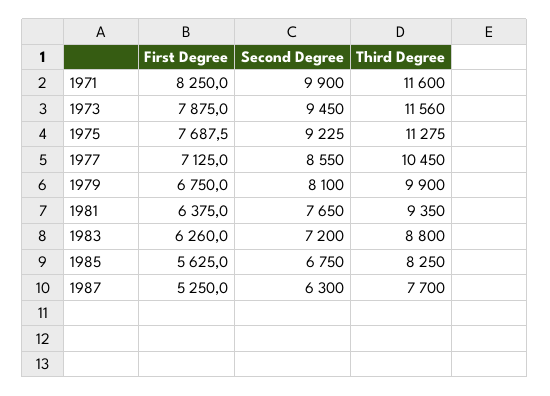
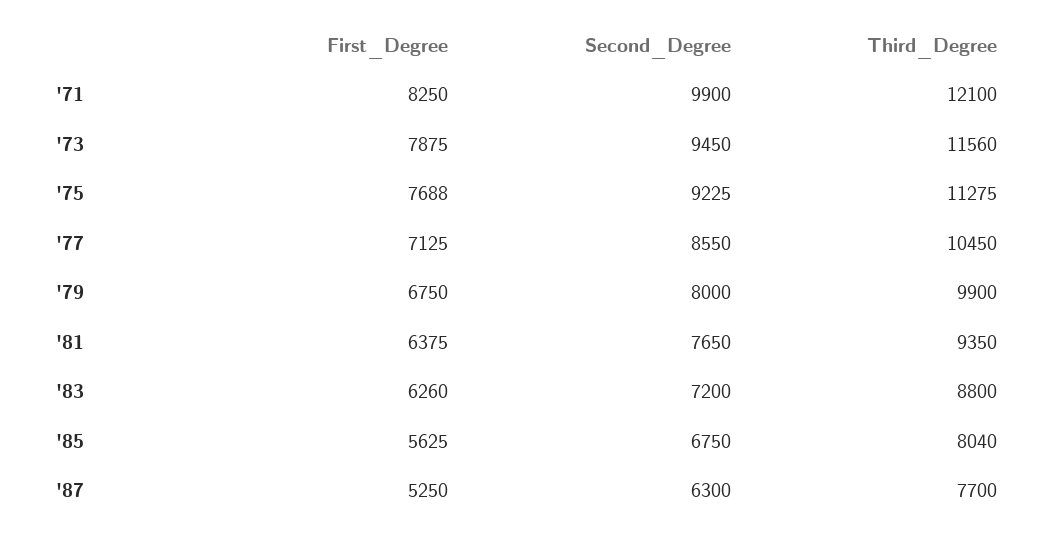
Third Degree, 1971: 11600 -> 12100
Second Degree, 1979: 8100 -> 8000
Third Degree, 1985: 8250 -> 8040

